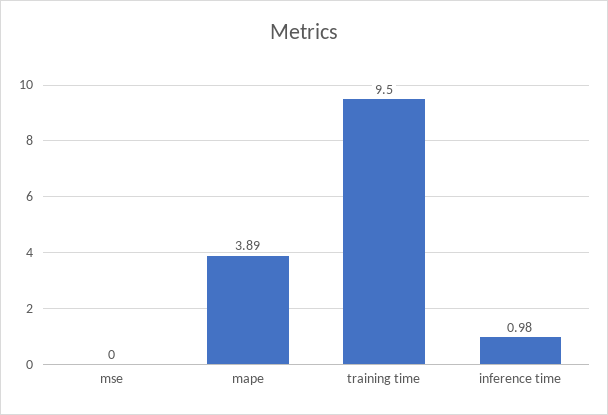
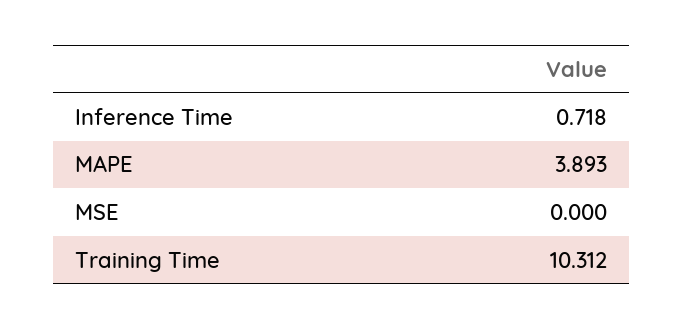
training time: 9.5 -> 10.312
inference time: 0.98 -> 0.718

